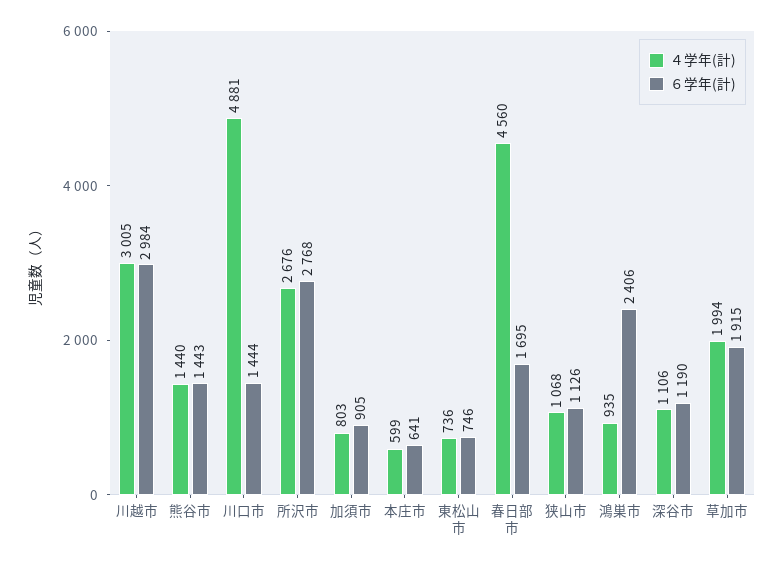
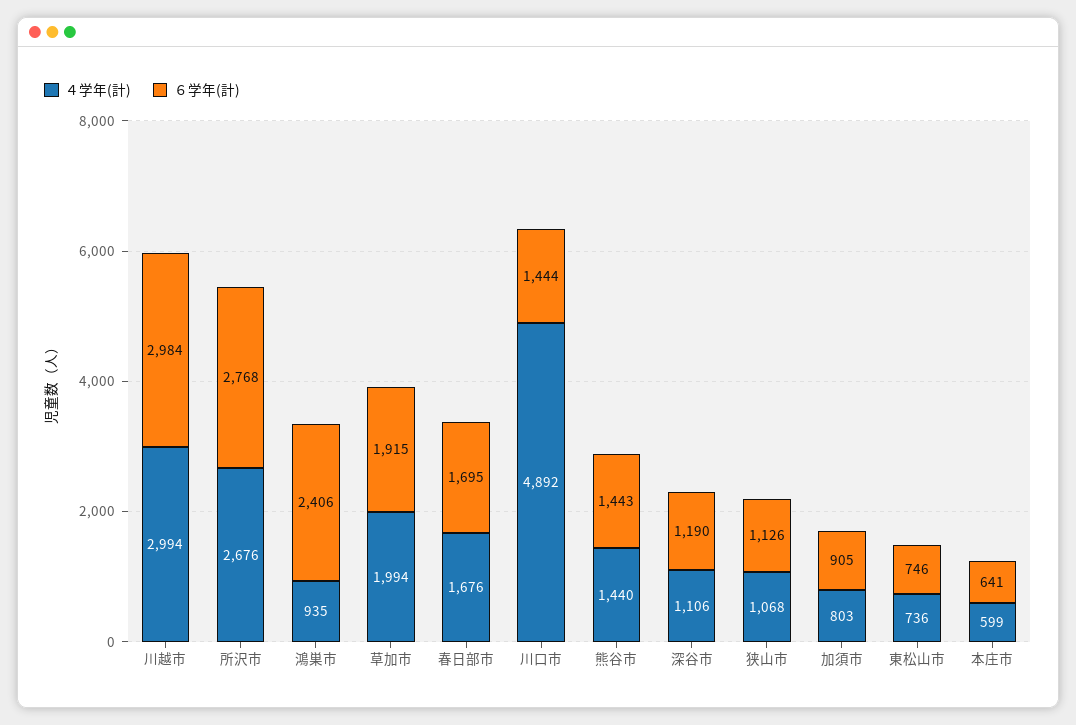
４学年(計), 川越市: 3005 -> 2994
４学年(計), 川口市: 4881 -> 4892
４学年(計), 春日部市: 4560 -> 1676

